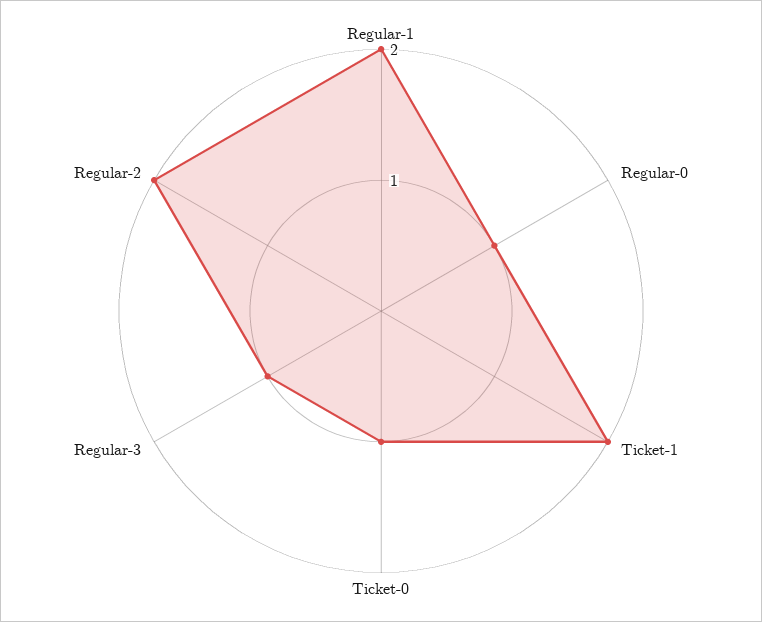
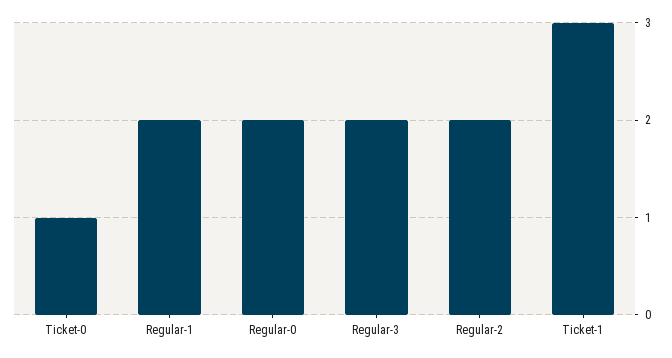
Regular-0: 1 -> 2
Ticket-1: 2 -> 3
Regular-3: 1 -> 2

